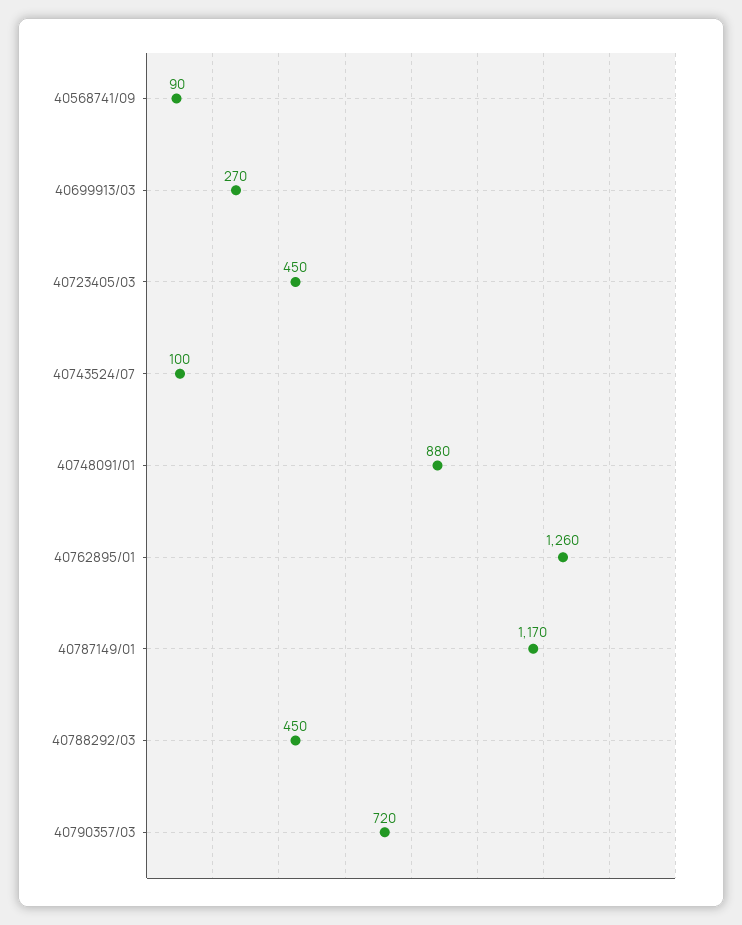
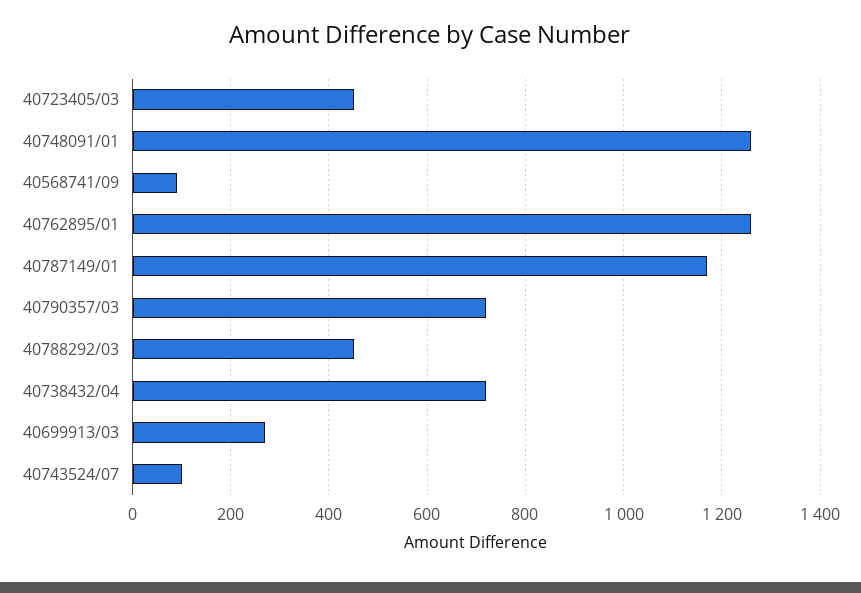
40748091/01: 880 -> 1260
40738432/04: none -> 720

